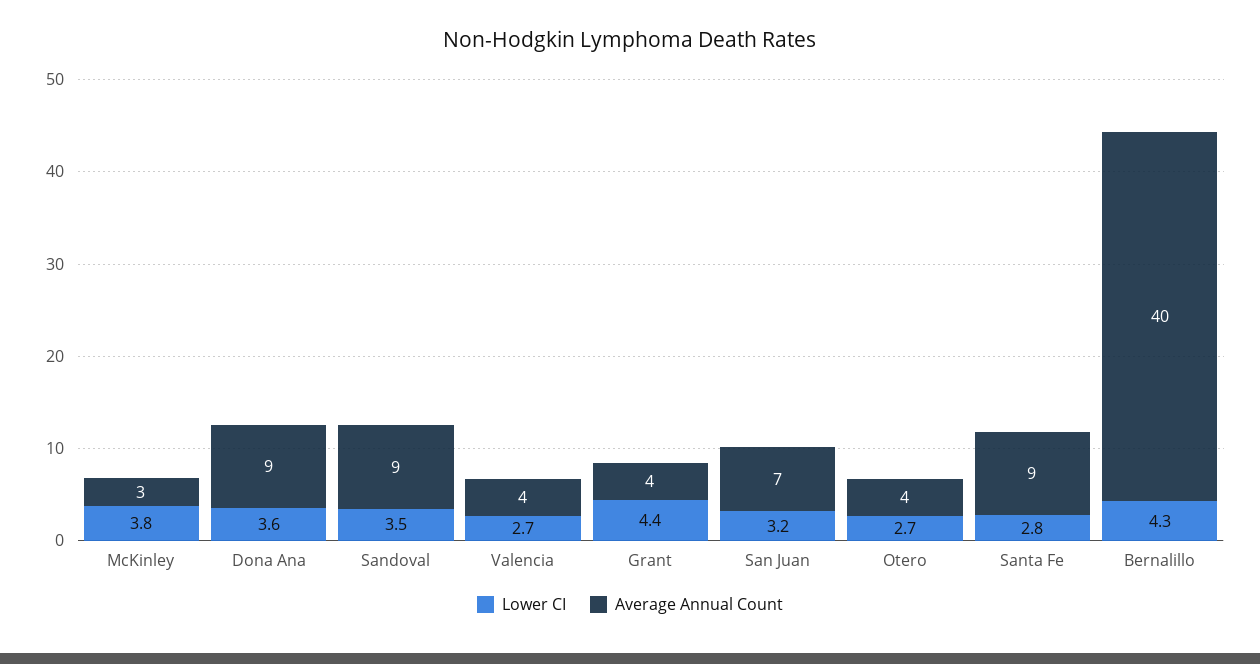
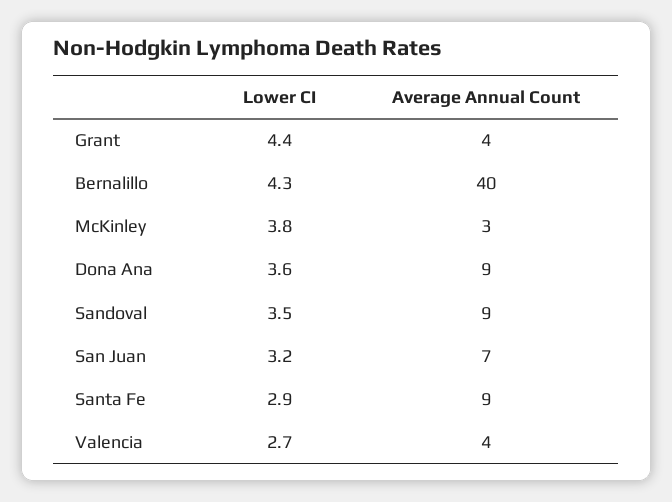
Lower CI, Otero: 2.7 -> none
Average Annual Count, Otero: 4 -> none
Lower CI, Santa Fe: 2.8 -> 2.9

